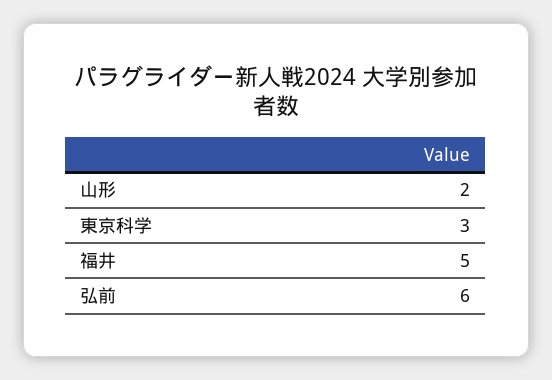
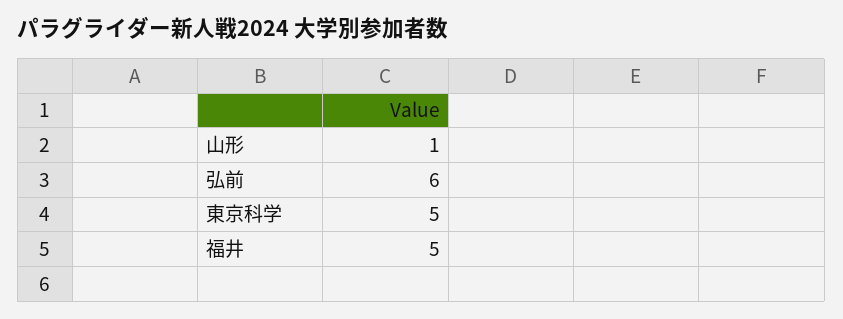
山形: 2 -> 1
東京科学: 3 -> 5

